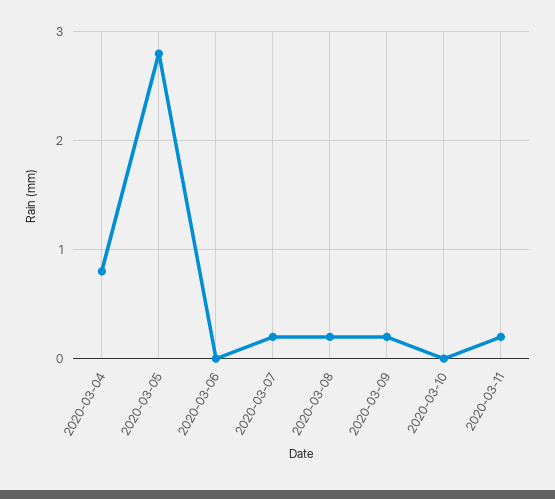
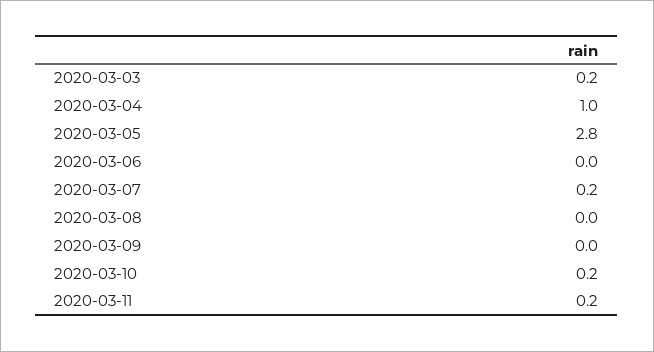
2020-03-04: 0.8 -> 1
2020-03-08: 0.2 -> 0
2020-03-09: 0.2 -> 0
2020-03-10: 0 -> 0.2
2020-03-03: none -> 0.2

